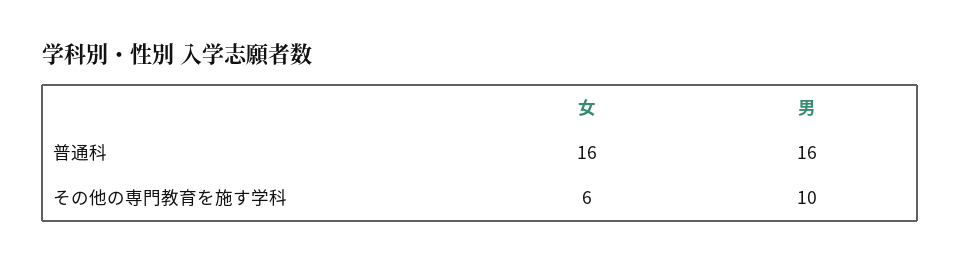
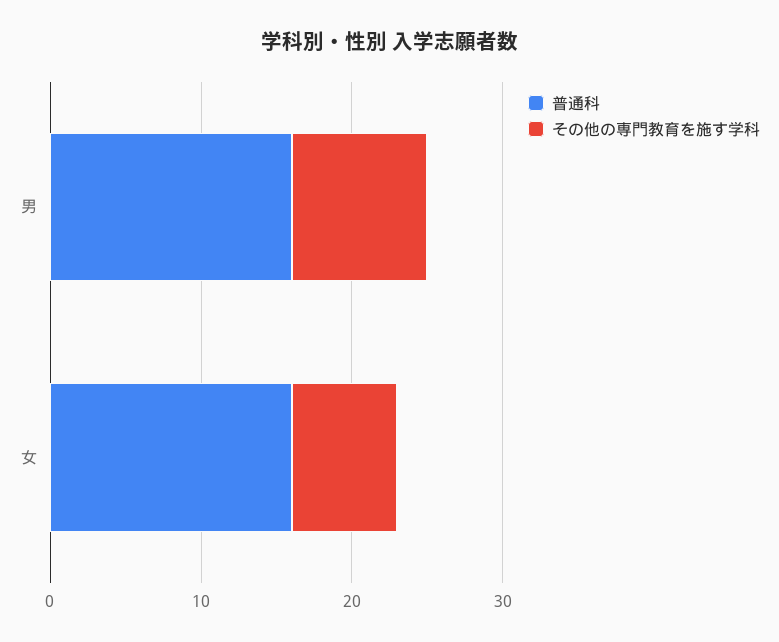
その他の専門教育を施す学科, 女: 6 -> 7
その他の専門教育を施す学科, 男: 10 -> 9

